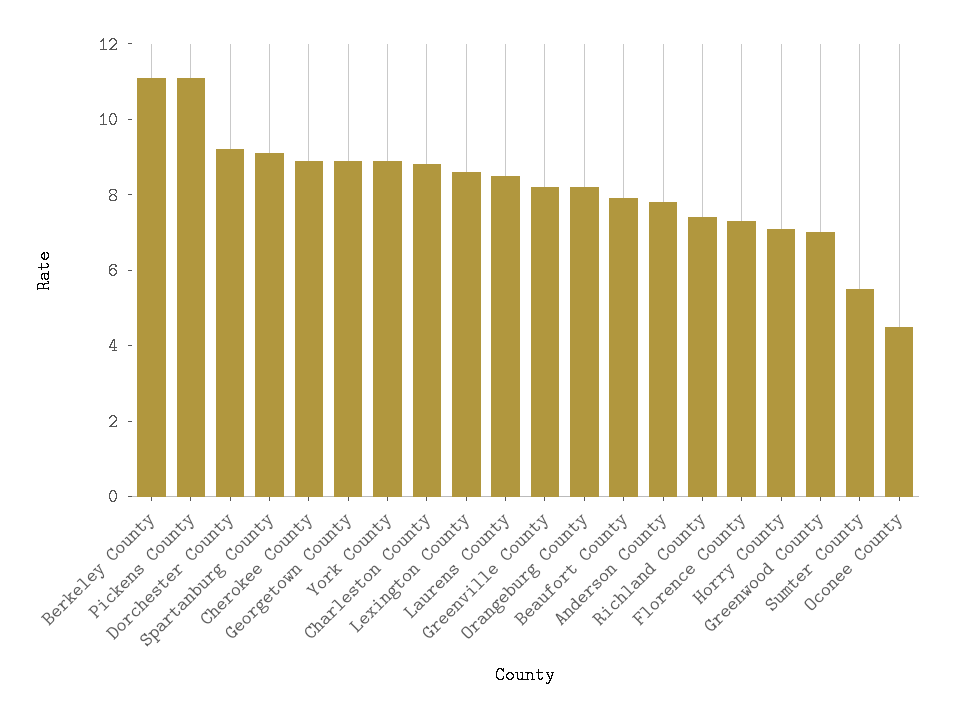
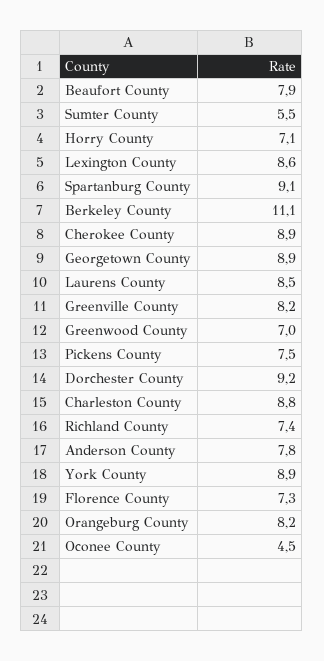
Pickens County: 11 -> 7.5

